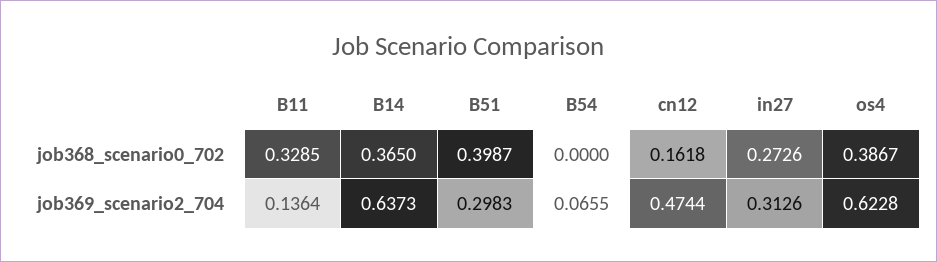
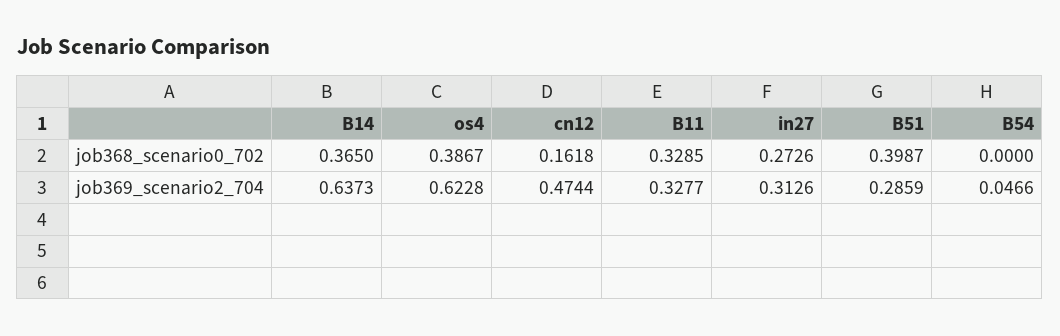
B11, job369_scenario2_704: 0.1364 -> 0.3277
B51, job369_scenario2_704: 0.2983 -> 0.2859
B54, job369_scenario2_704: 0.0655 -> 0.0466

